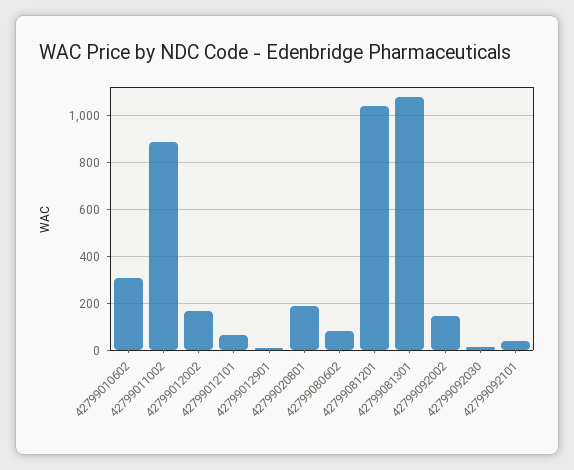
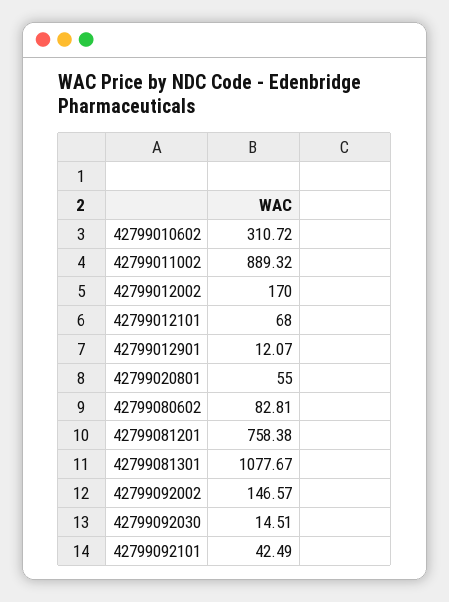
42799020801: 200 -> 55
42799081201: 1050 -> 758.38

